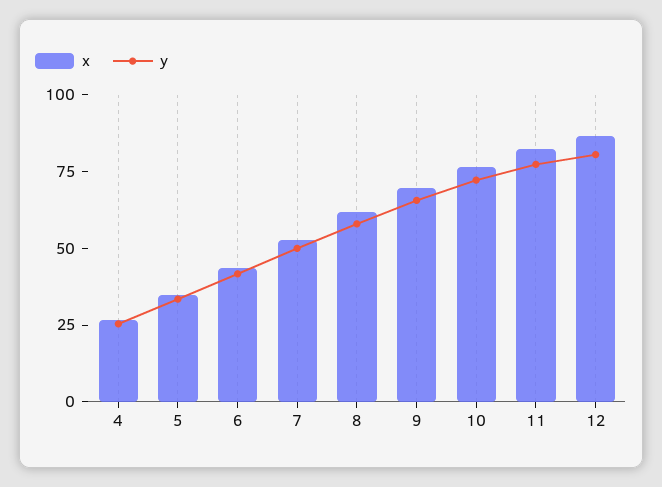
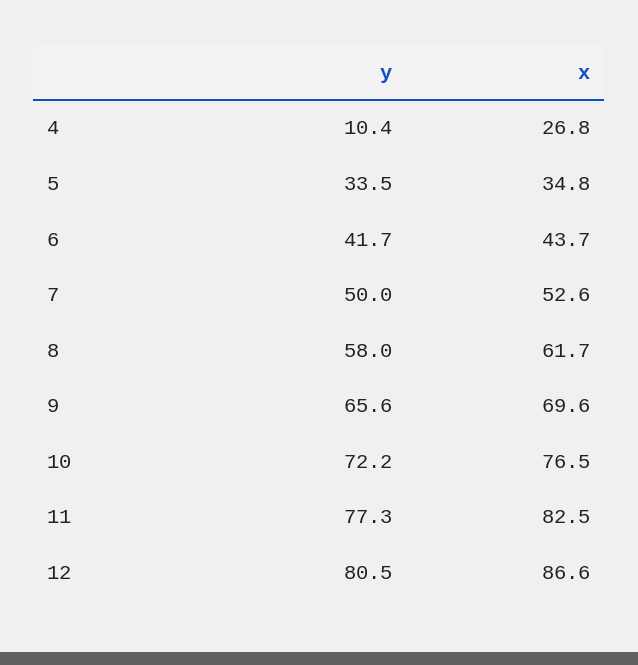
y, 4: 25 -> 10.4

